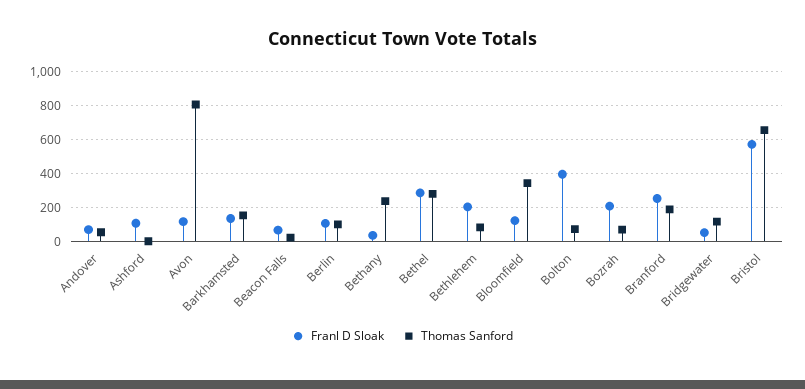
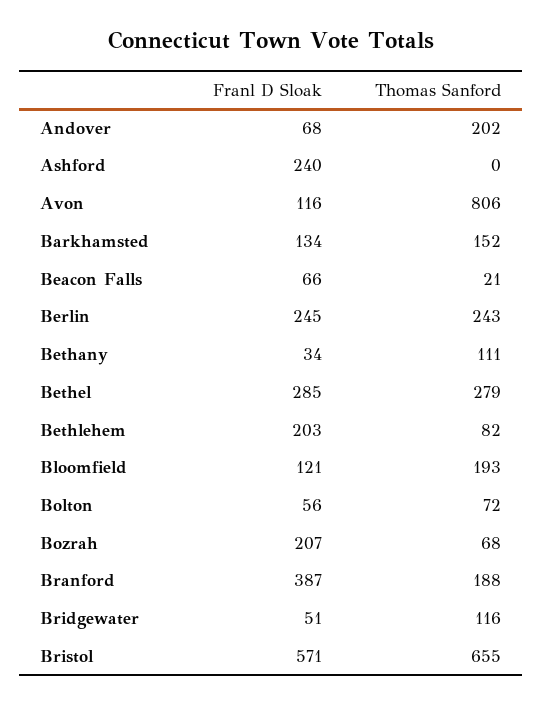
Thomas Sanford, Andover: 50 -> 202
Franl D Sloak, Ashford: 100 -> 240
Franl D Sloak, Berlin: 100 -> 245
Thomas Sanford, Berlin: 100 -> 243
Thomas Sanford, Bethany: 250 -> 111
Thomas Sanford, Bloomfield: 350 -> 193
Franl D Sloak, Bolton: 400 -> 56
Franl D Sloak, Branford: 250 -> 387

